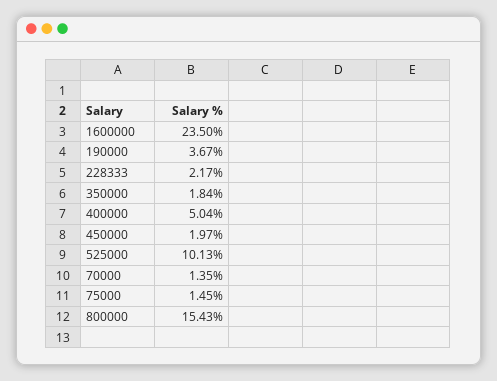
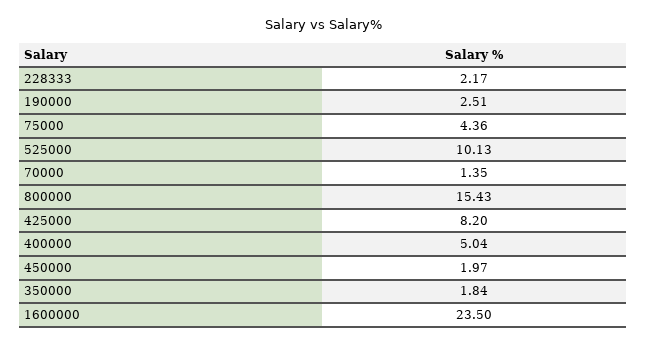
190000: 3.67 -> 2.51
75000: 1.45 -> 4.36
425000: none -> 8.2

